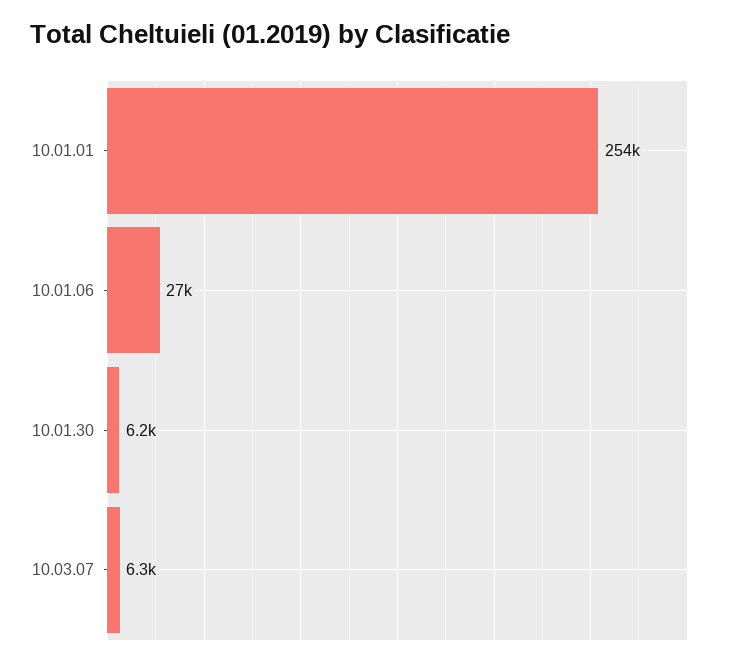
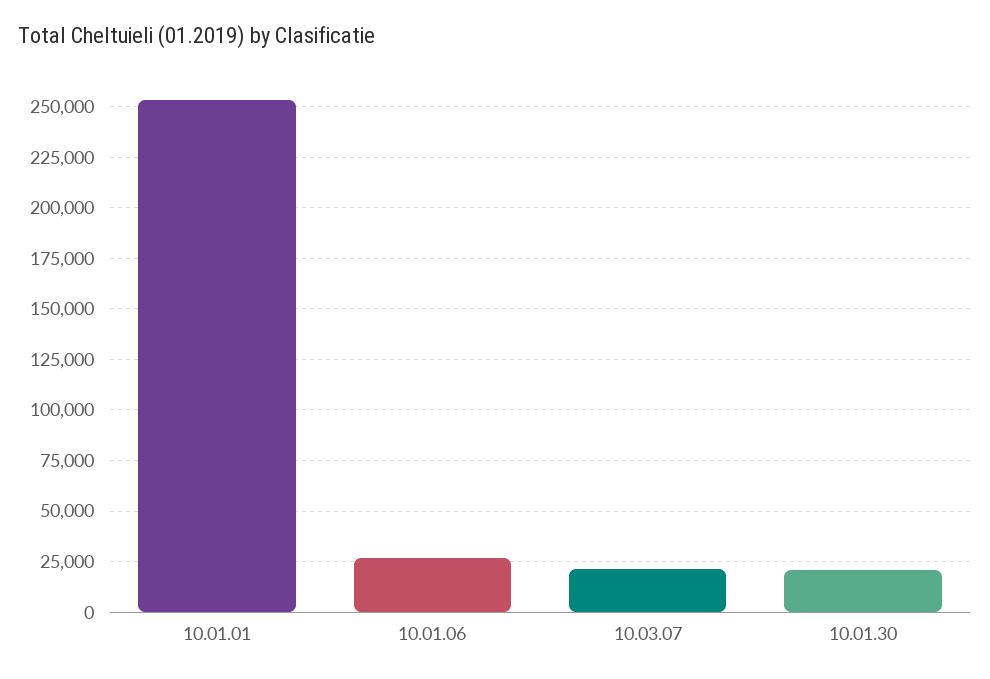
10.01.30: 6200 -> 20000
10.03.07: 6300 -> 20000

